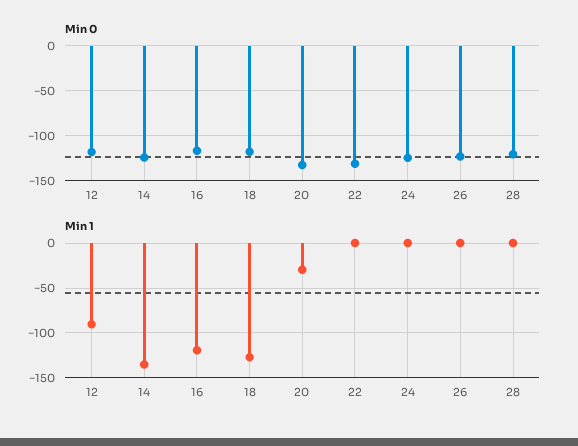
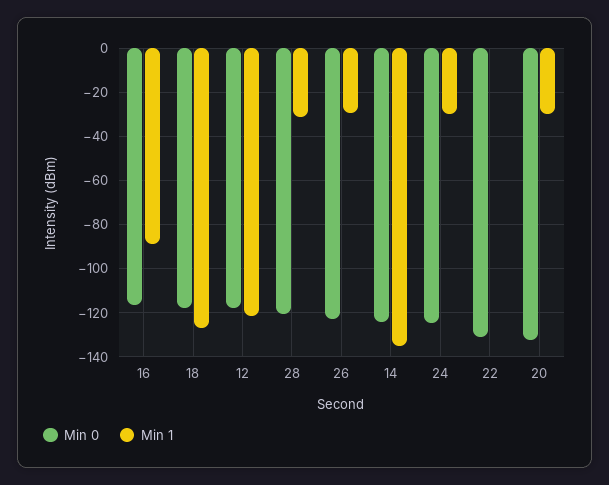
Min 1, 12: -90 -> -120
Min 1, 16: -120 -> -90
Min 1, 24: 0 -> -30
Min 1, 26: 0 -> -30
Min 1, 28: 0 -> -30

